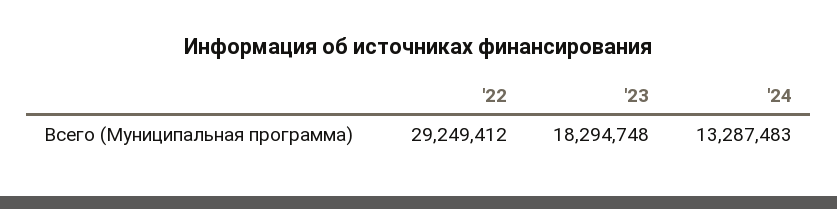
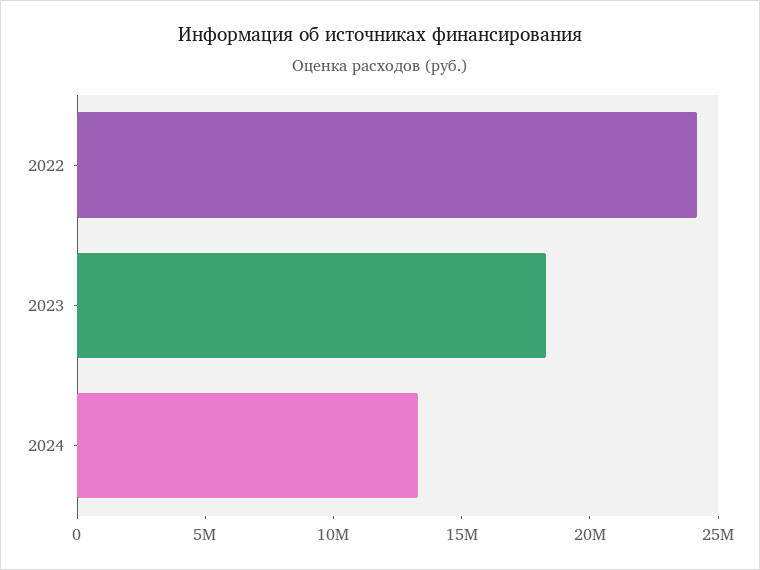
'22: 29249412 -> 24000000

